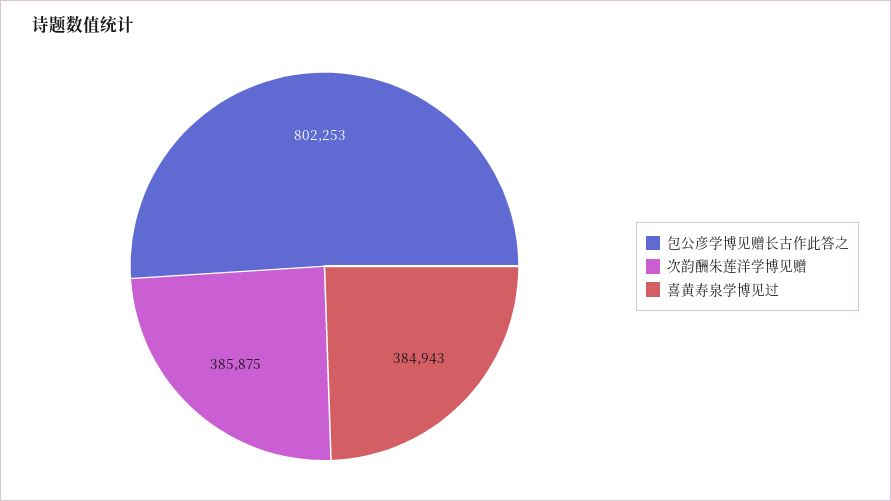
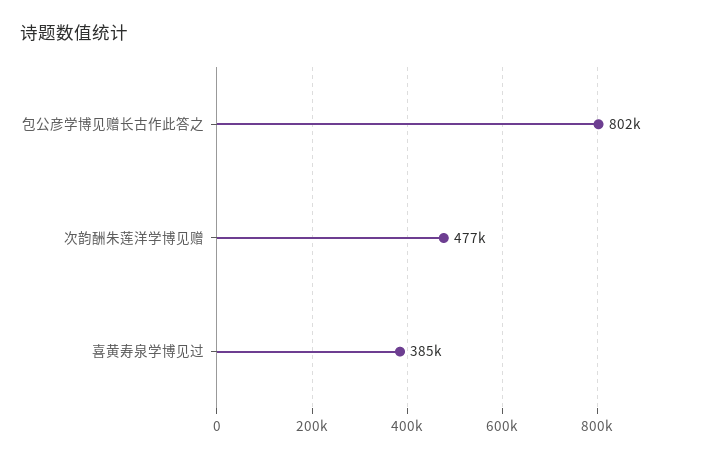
次韵酬朱莲洋学博见赠: 385875 -> 477000

